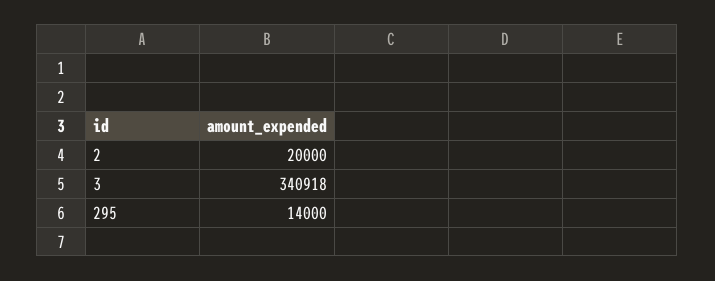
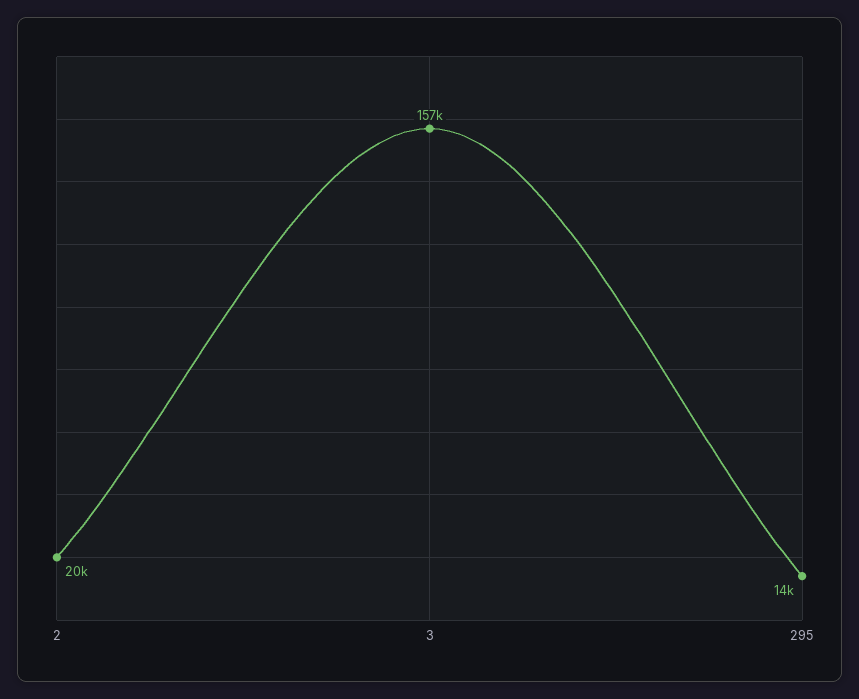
3: 340918 -> 157000

